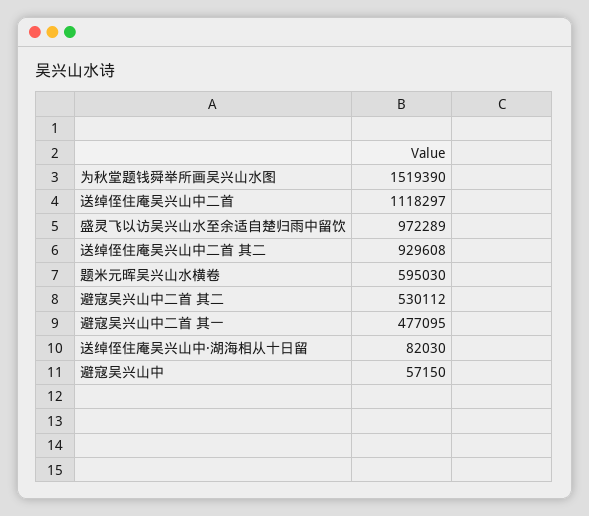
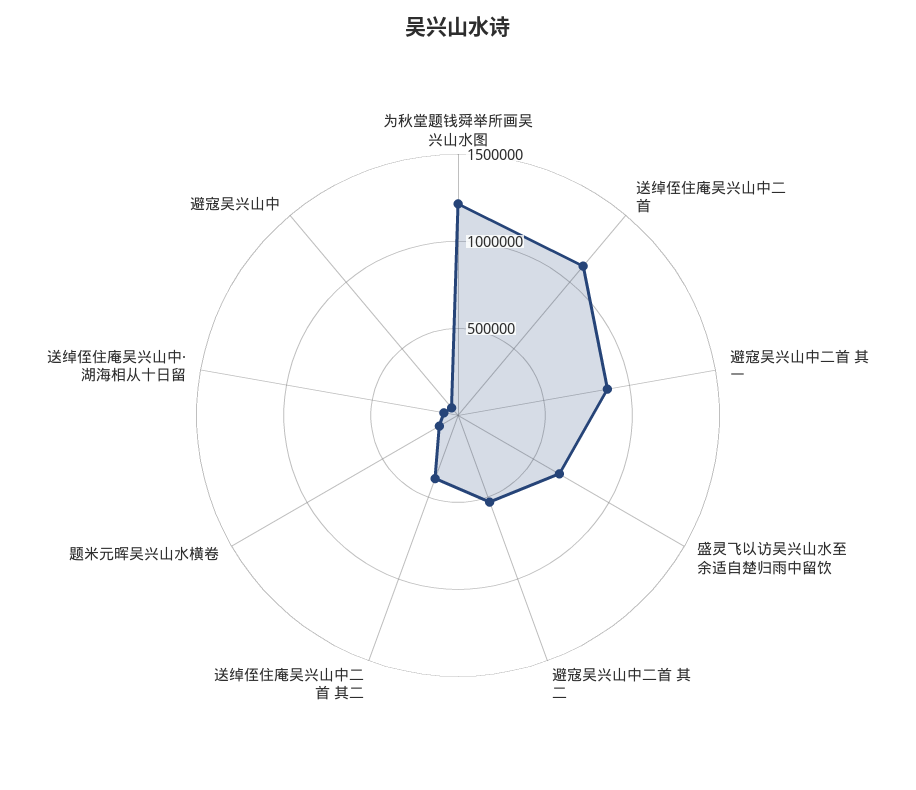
为秋堂题钱舜举所画吴兴山水图: 1519390 -> 1200000
盛灵飞以访吴兴山水至余适自楚归雨中留饮: 972289 -> 700000
送绰侄住庵吴兴山中二首 其二: 929608 -> 400000
题米元晖吴兴山水横卷: 595030 -> 100000
避寇吴兴山中二首 其一: 477095 -> 900000

